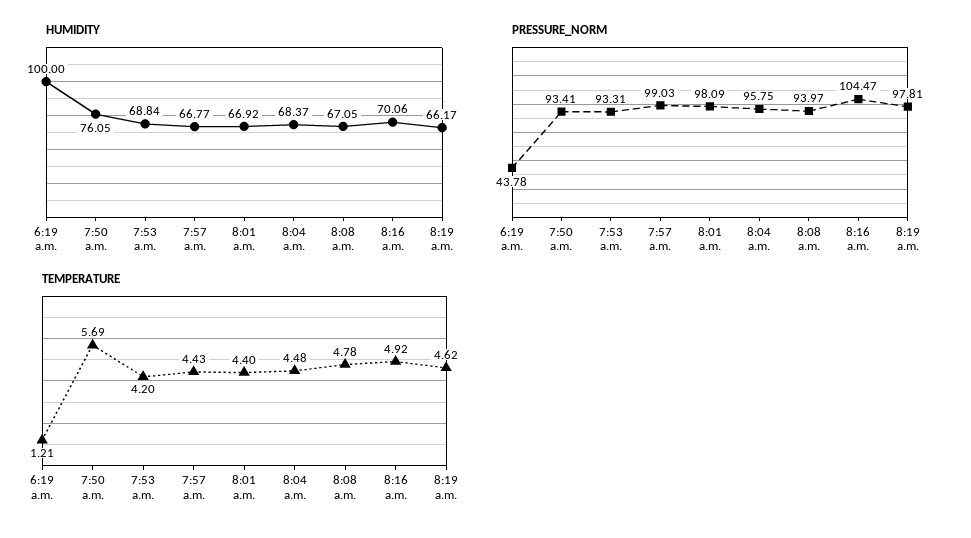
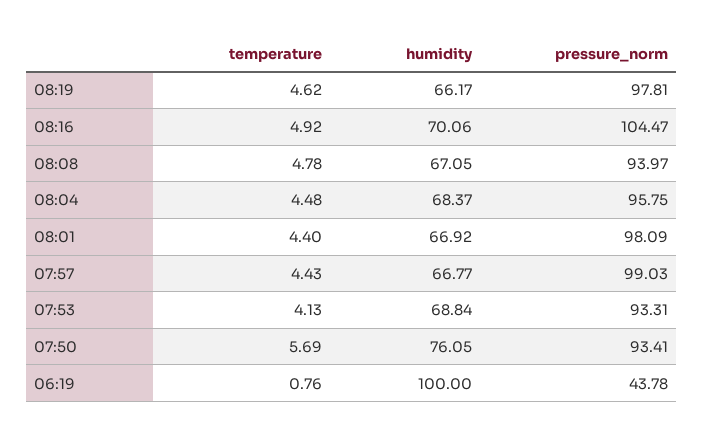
TEMPERATURE, 6:19 a.m.: 1.21 -> 0.76
TEMPERATURE, 7:53 a.m.: 4.2 -> 4.13

